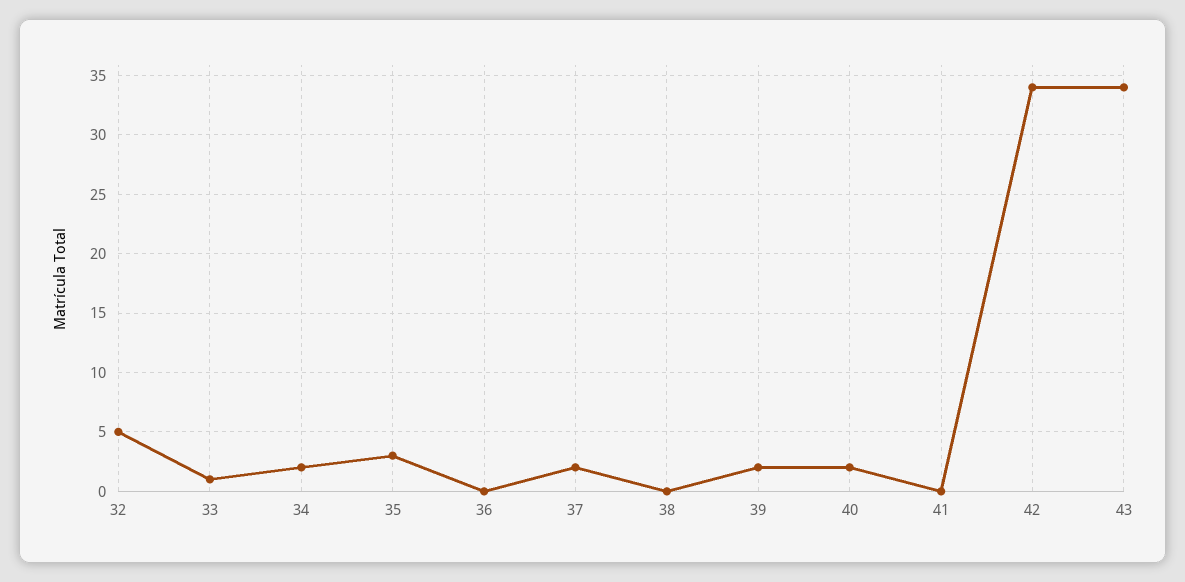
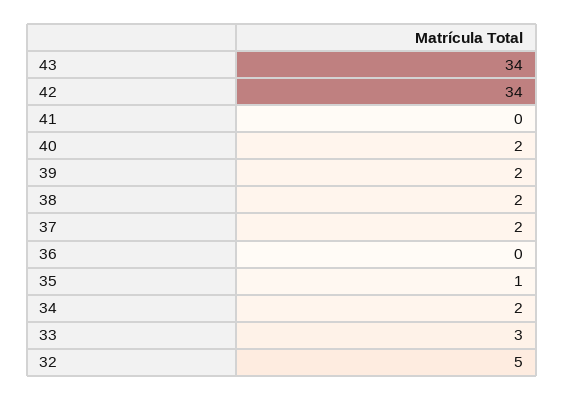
33: 1 -> 3
35: 3 -> 1
38: 0 -> 2

